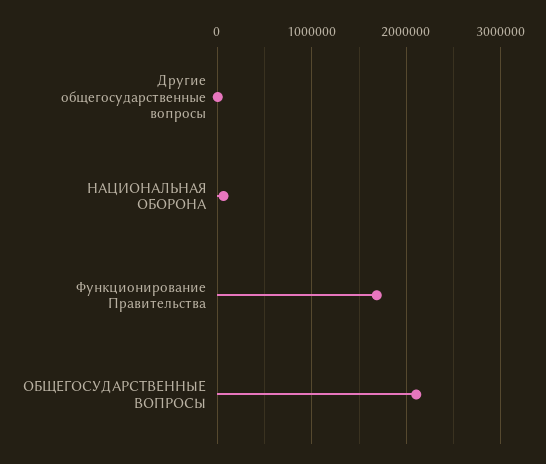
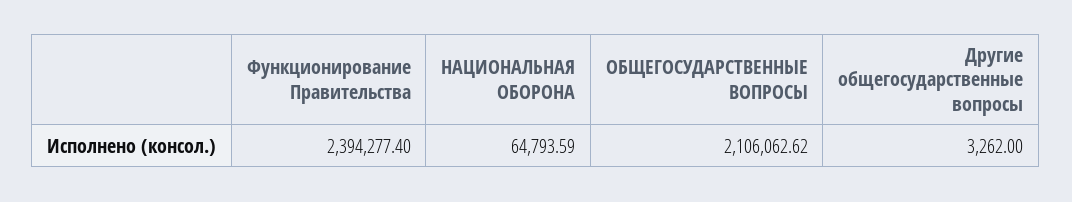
Функционирование Правительства: 1700000 -> 2394277.4

